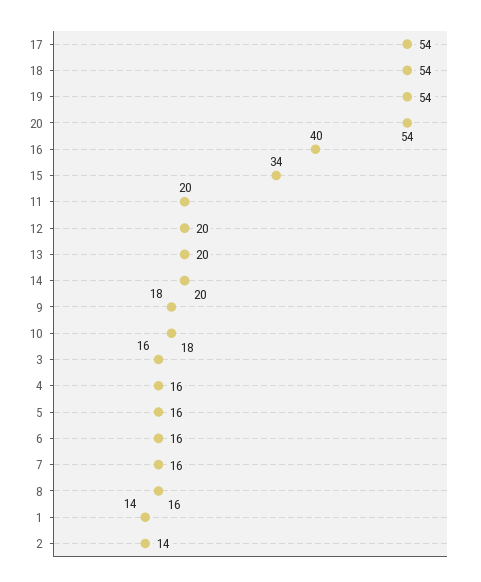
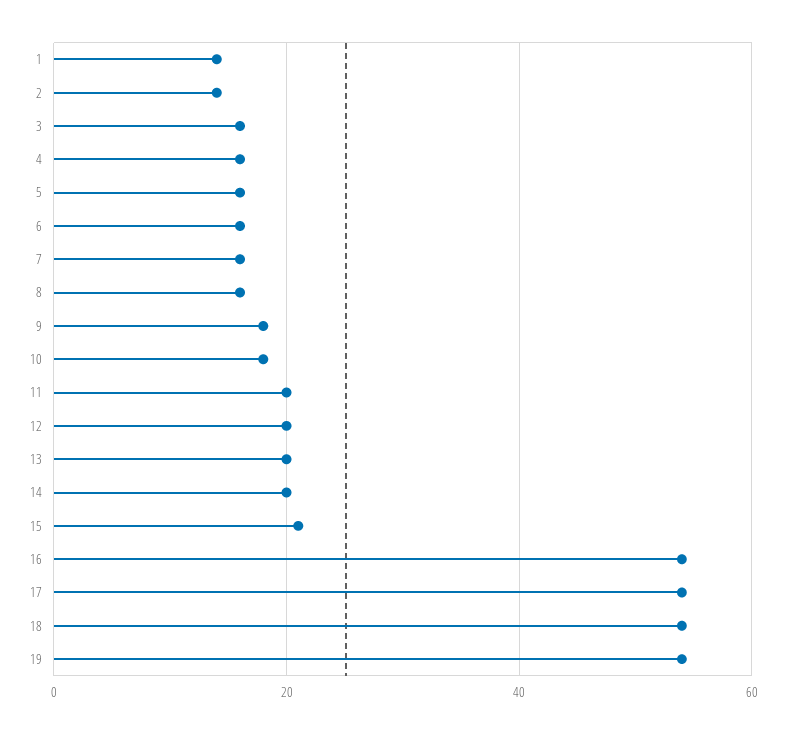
20: 54 -> none
16: 40 -> 55
15: 34 -> 20

